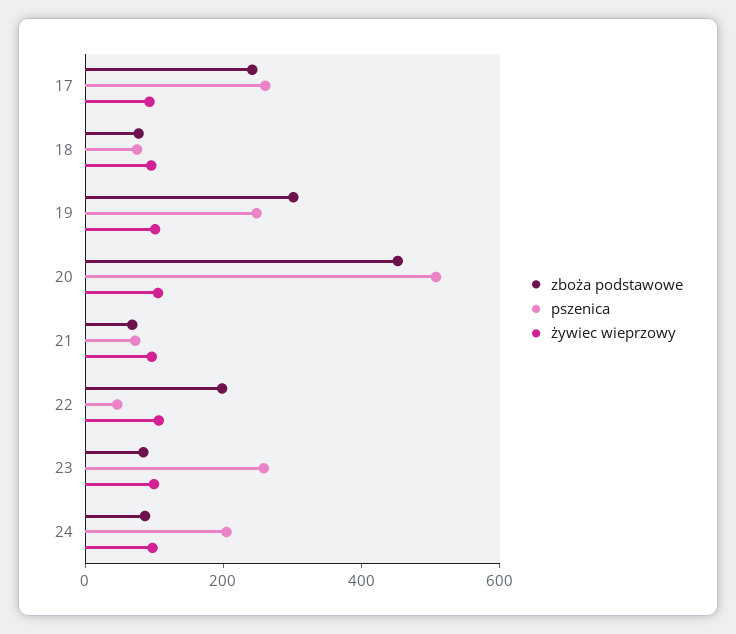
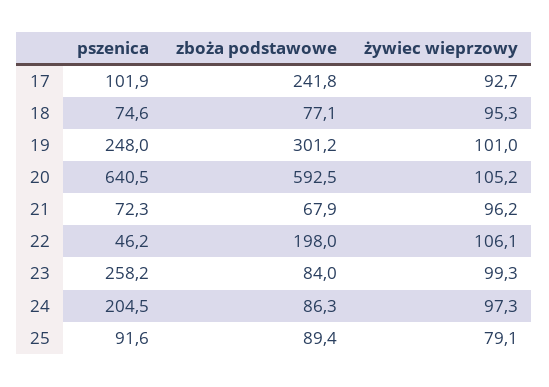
pszenica, 17: 250 -> 101.9
zboża podstawowe, 20: 450 -> 592.5
pszenica, 20: 500 -> 640.5
pszenica, 25: none -> 91.6
zboża podstawowe, 25: none -> 89.4
żywiec wieprzowy, 25: none -> 79.1

